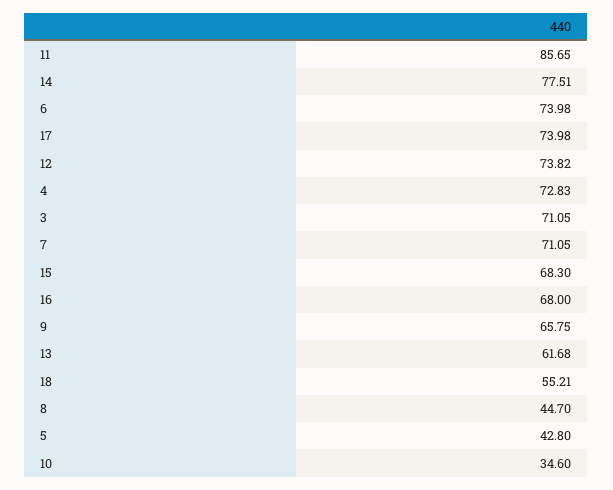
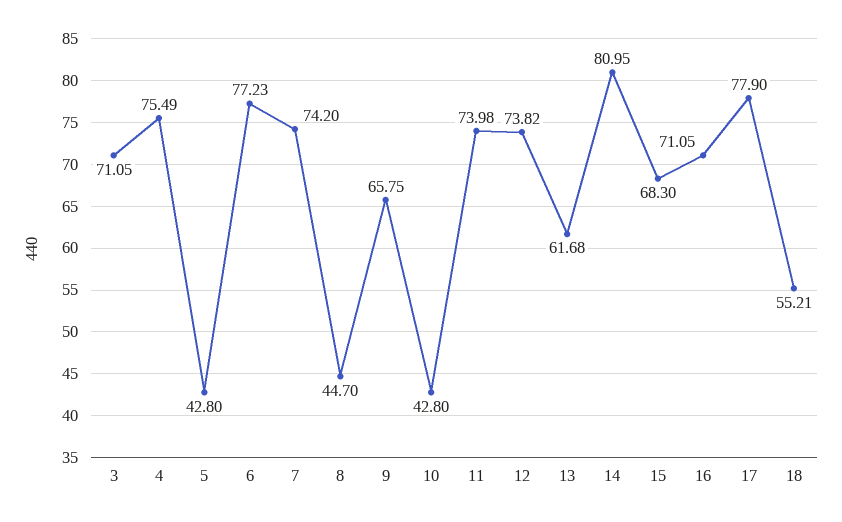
11: 85.65 -> 73.98
14: 77.51 -> 80.95
6: 73.98 -> 77.23
17: 73.98 -> 77.9
4: 72.83 -> 75.49
7: 71.05 -> 74.2
16: 68 -> 71.05
10: 34.6 -> 42.8

